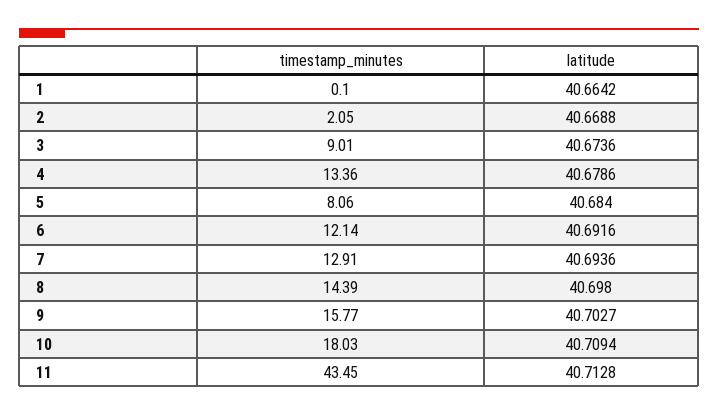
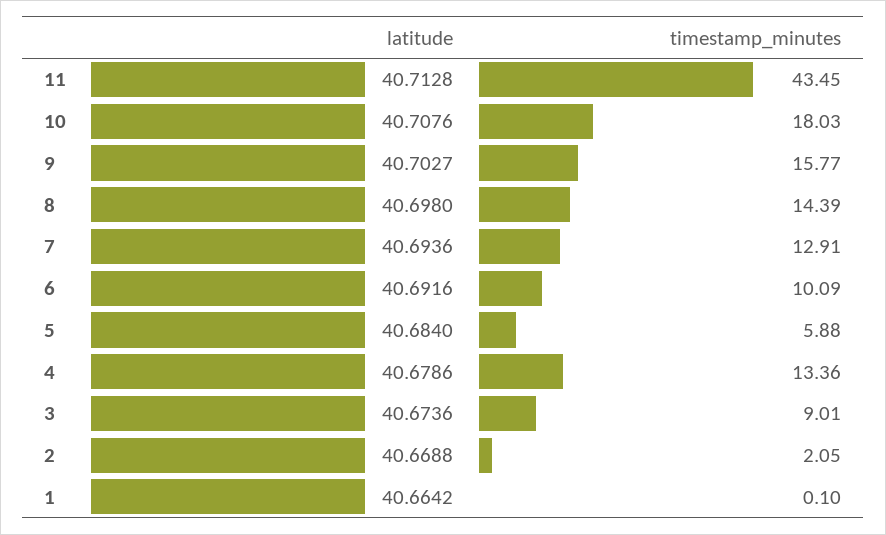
timestamp_minutes, 5: 8.06 -> 5.88
timestamp_minutes, 6: 12.14 -> 10.09
latitude, 10: 40.7094 -> 40.7076

